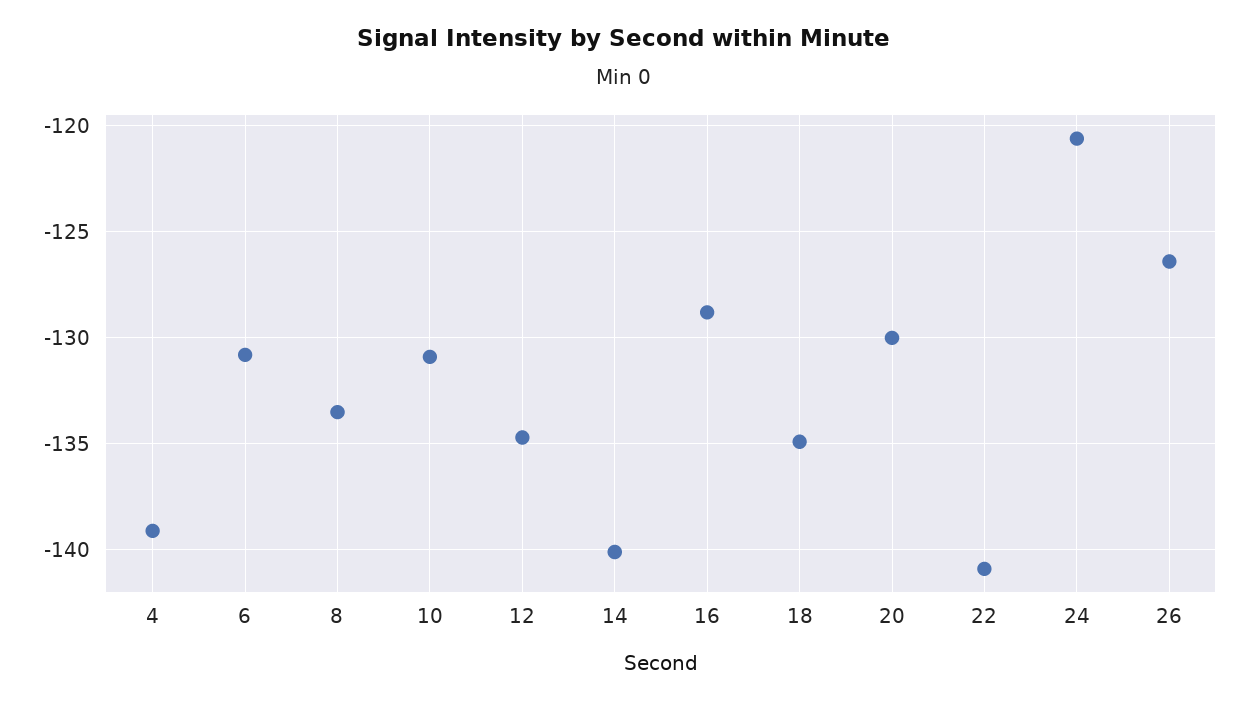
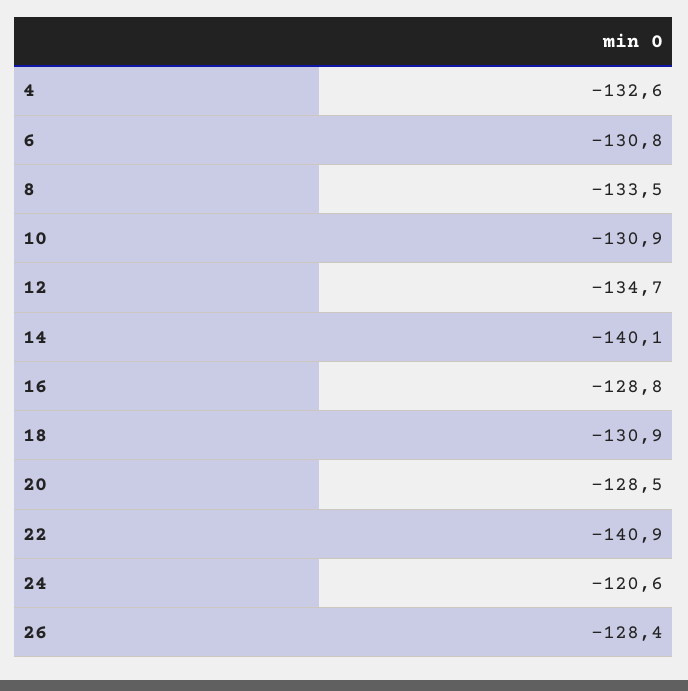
4: -139 -> -132.6
18: -135 -> -130.9
20: -130 -> -128.5
26: -126.5 -> -128.4

